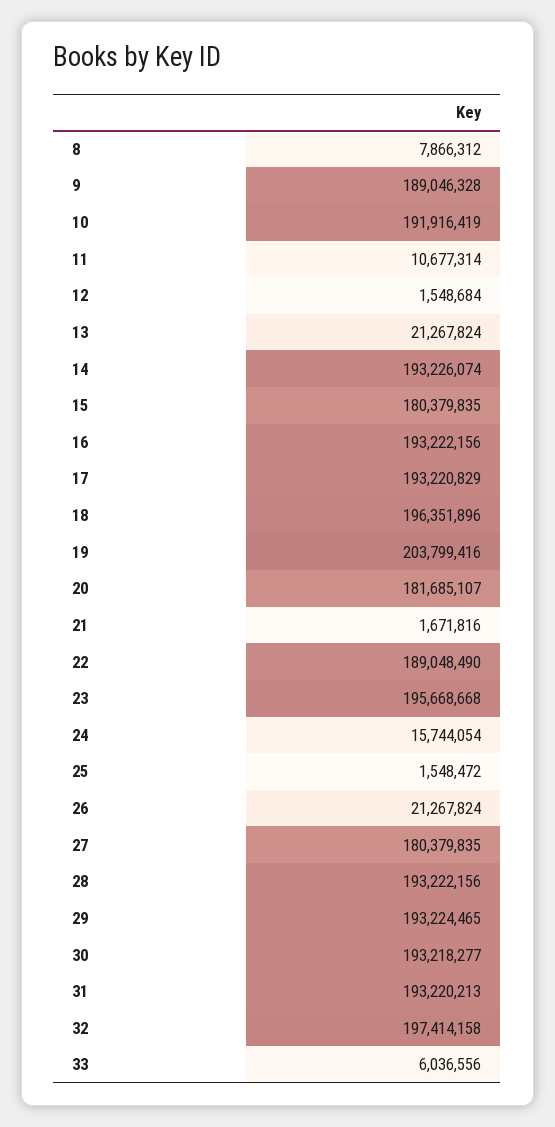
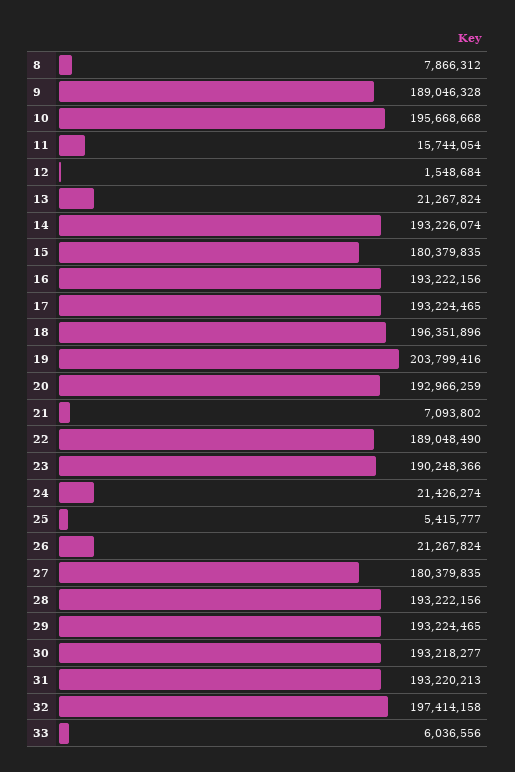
10: 191916419 -> 195668668
11: 10677314 -> 15744054
17: 193220829 -> 193224465
20: 181685107 -> 192966259
21: 1671816 -> 7093802
23: 195668668 -> 190248366
24: 15744054 -> 21426274
25: 1548472 -> 5415777

